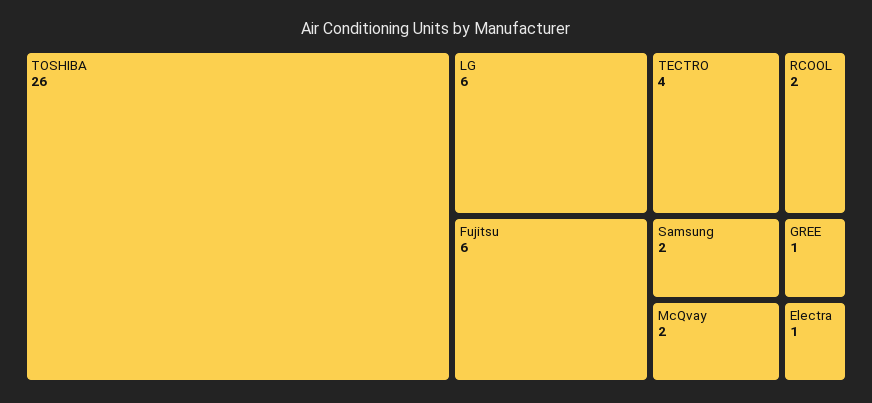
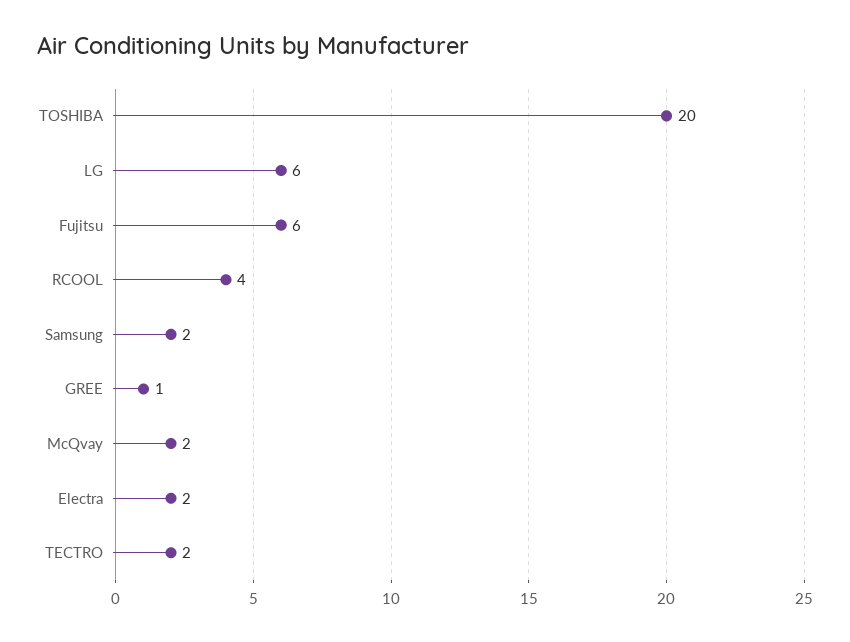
TOSHIBA: 26 -> 20
TECTRO: 4 -> 2
RCOOL: 2 -> 4
Electra: 1 -> 2

